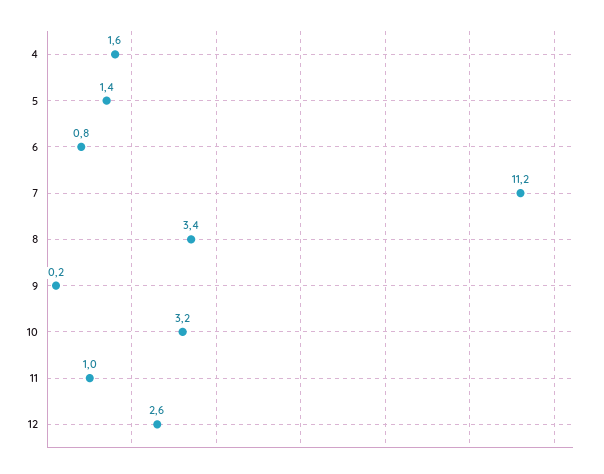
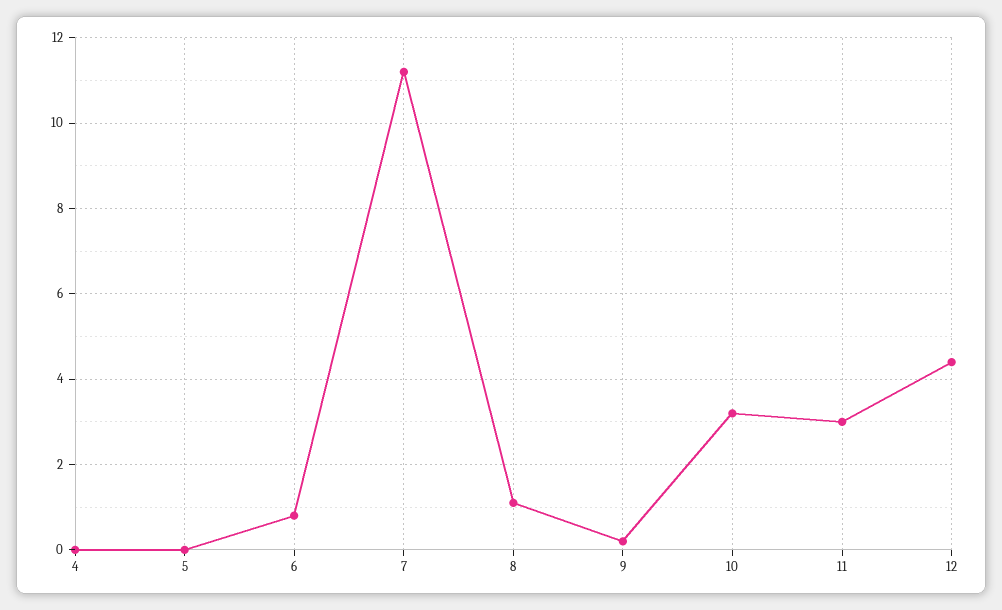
4: 1.6 -> 0
5: 1.4 -> 0
8: 3.4 -> 1
11: 1 -> 3
12: 2.6 -> 4.5

